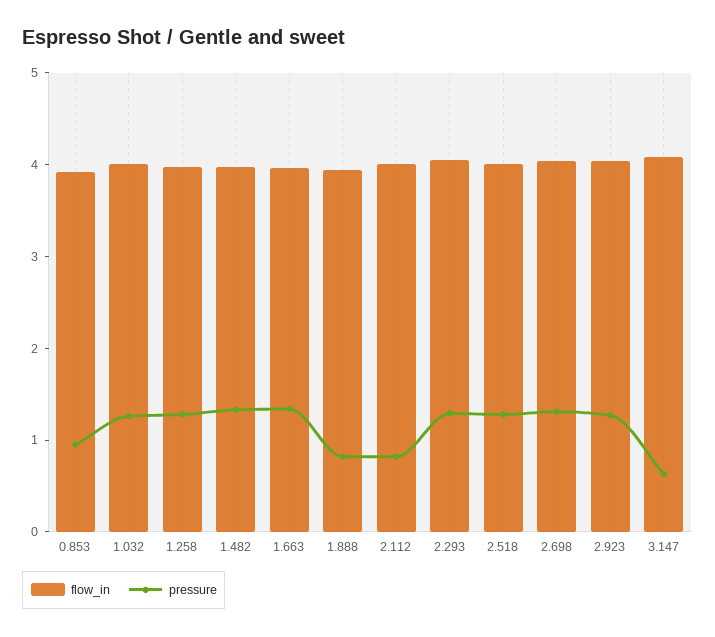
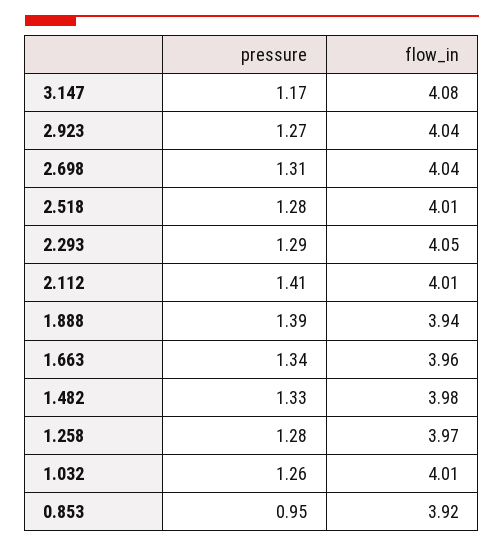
pressure, 1.888: 0.8 -> 1.39
pressure, 2.112: 0.8 -> 1.41
pressure, 3.147: 0.6 -> 1.17

